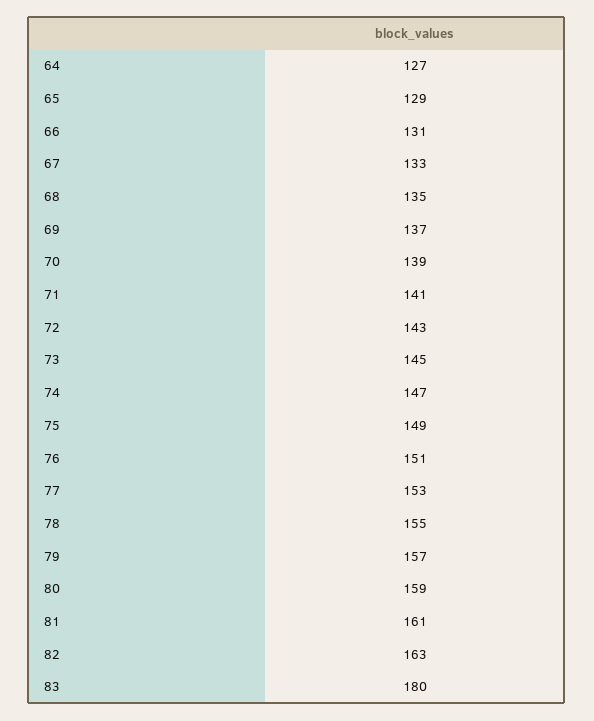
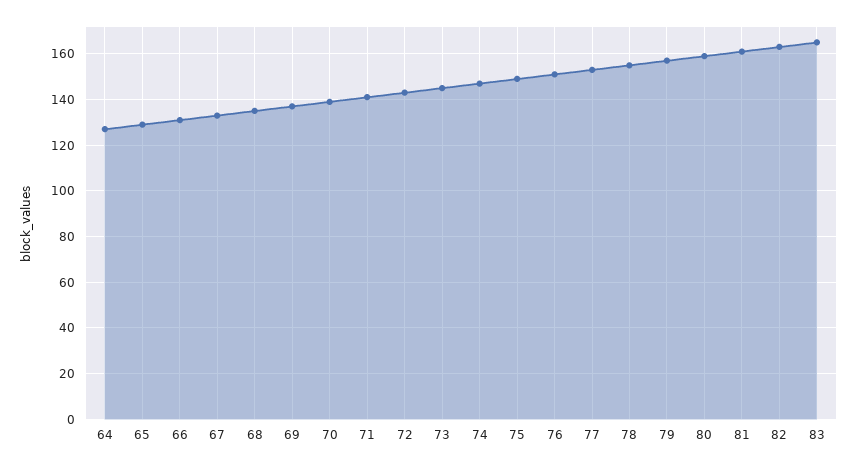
83: 180 -> 165

